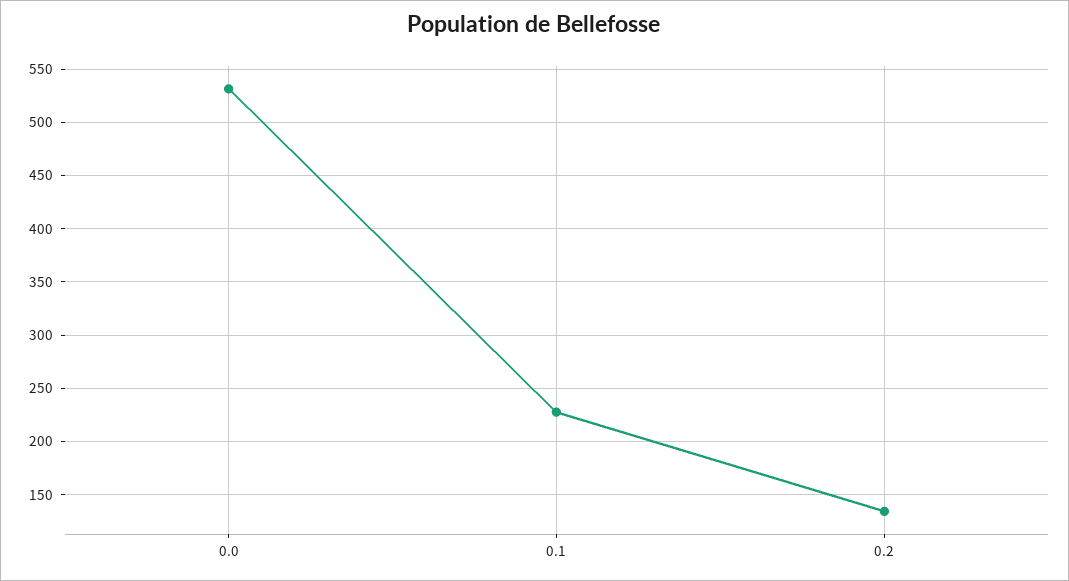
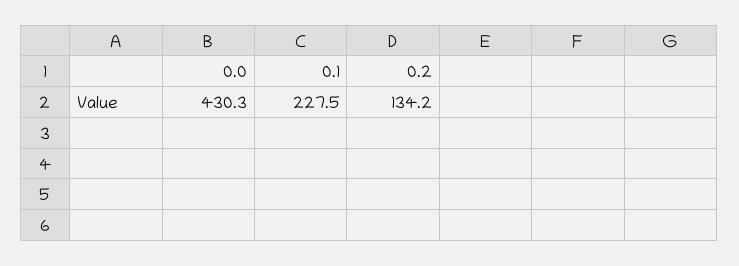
0.0: 530 -> 430.3

